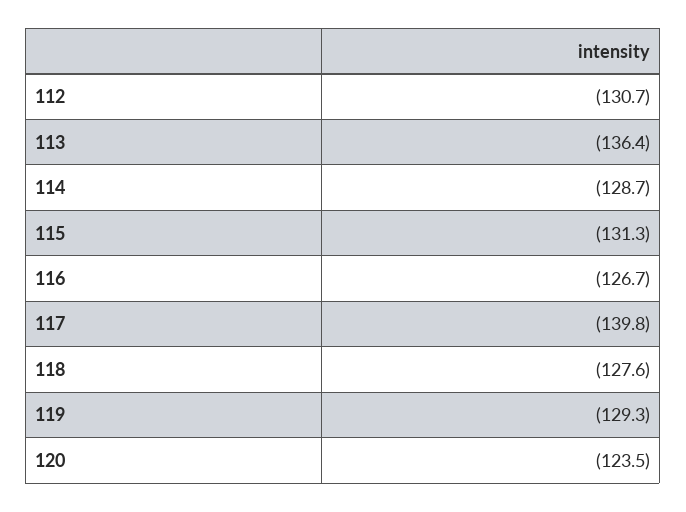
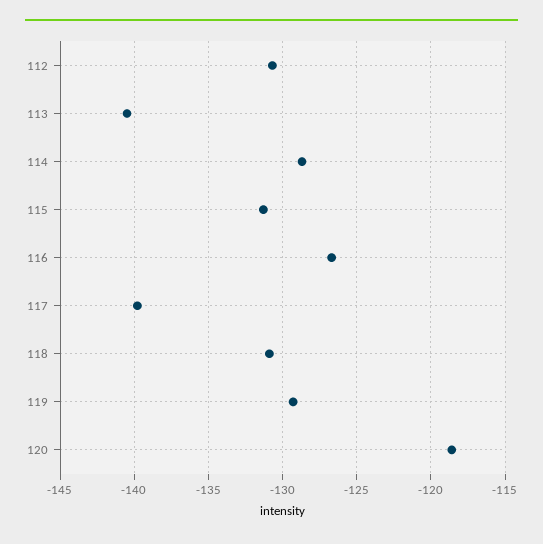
113: -136.4 -> -140.5
118: -127.6 -> -131
120: -123.5 -> -118.5

